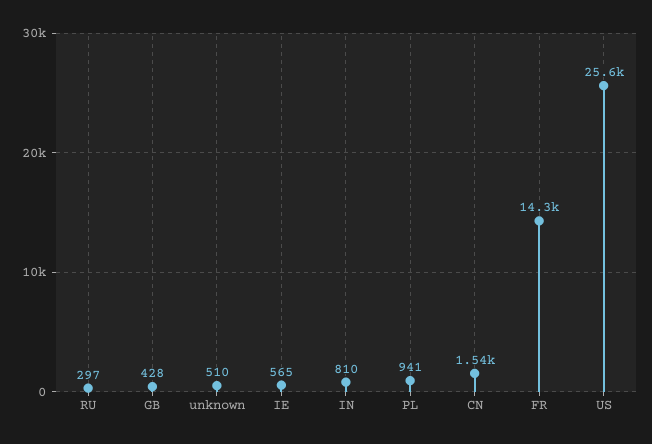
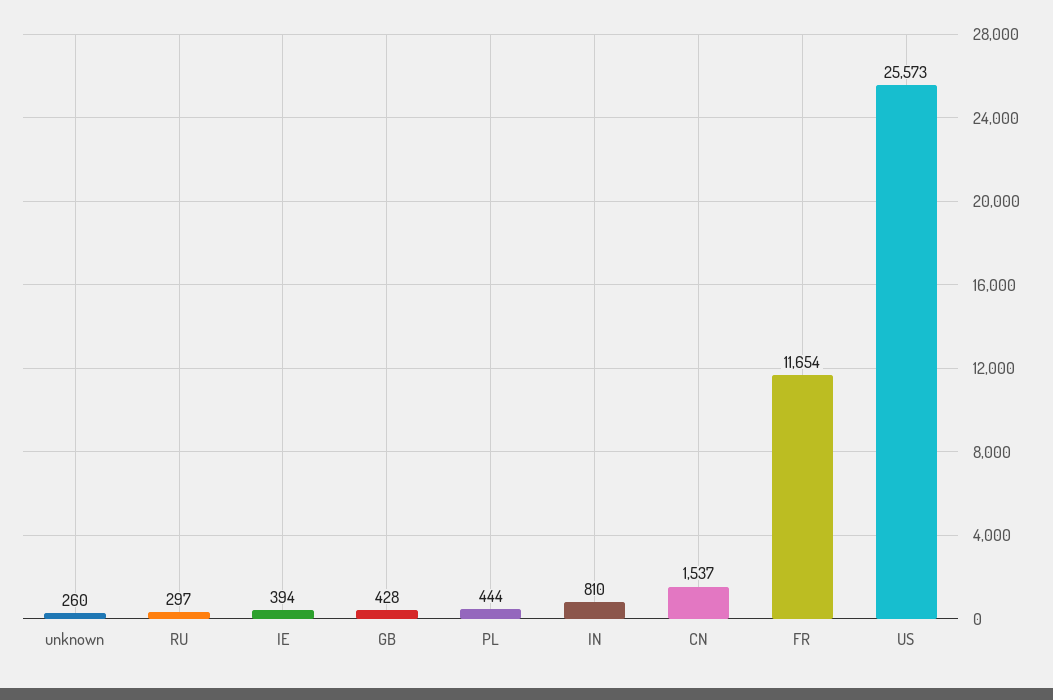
unknown: 510 -> 260
IE: 565 -> 394
PL: 941 -> 444
FR: 14300 -> 11654

